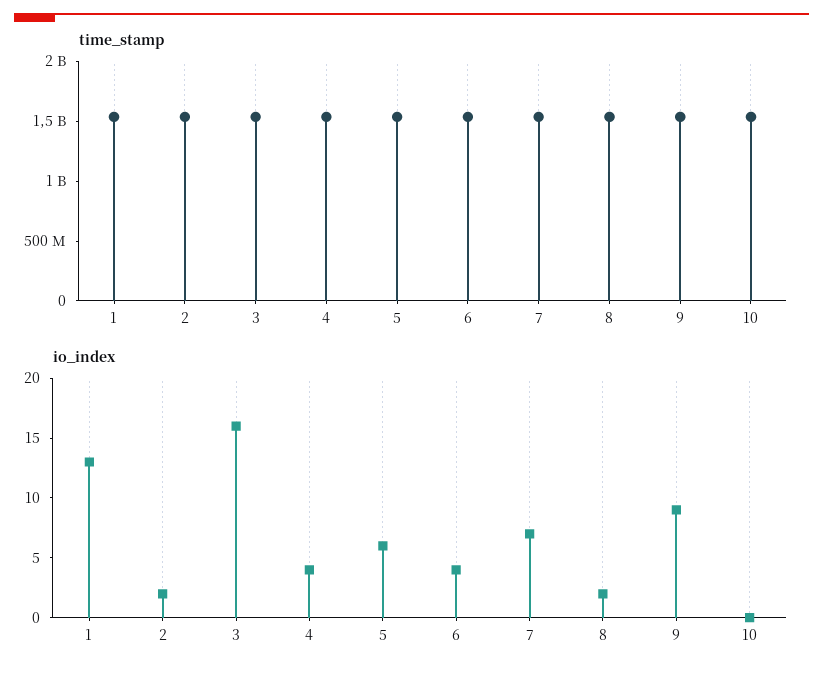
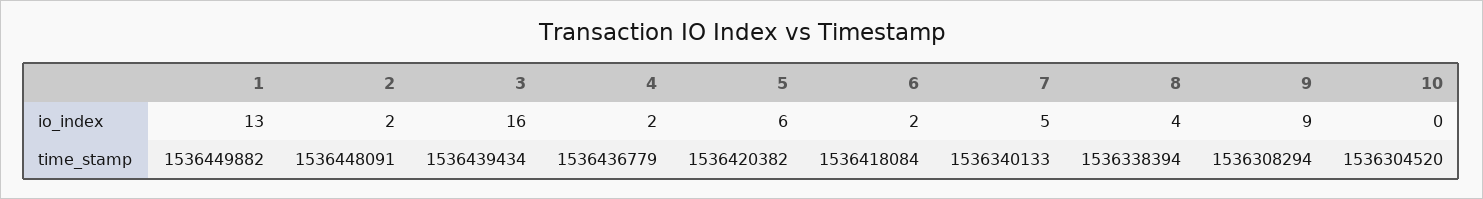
io_index, 4: 4 -> 2
io_index, 6: 4 -> 2
io_index, 7: 7 -> 5
io_index, 8: 2 -> 4

